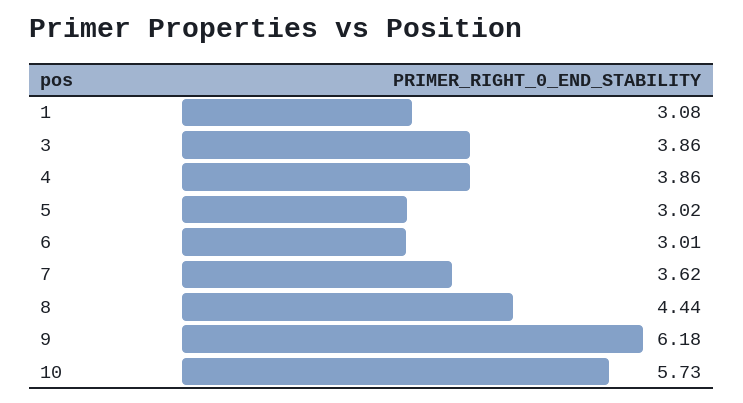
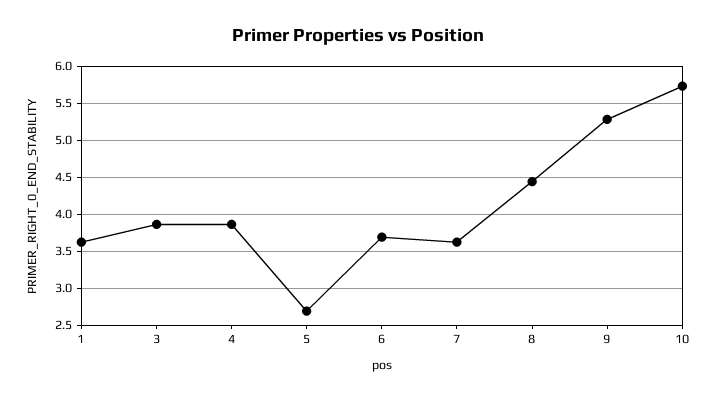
1: 3.08 -> 3.6
5: 3.02 -> 2.7
6: 3.01 -> 3.7
9: 6.18 -> 5.3

